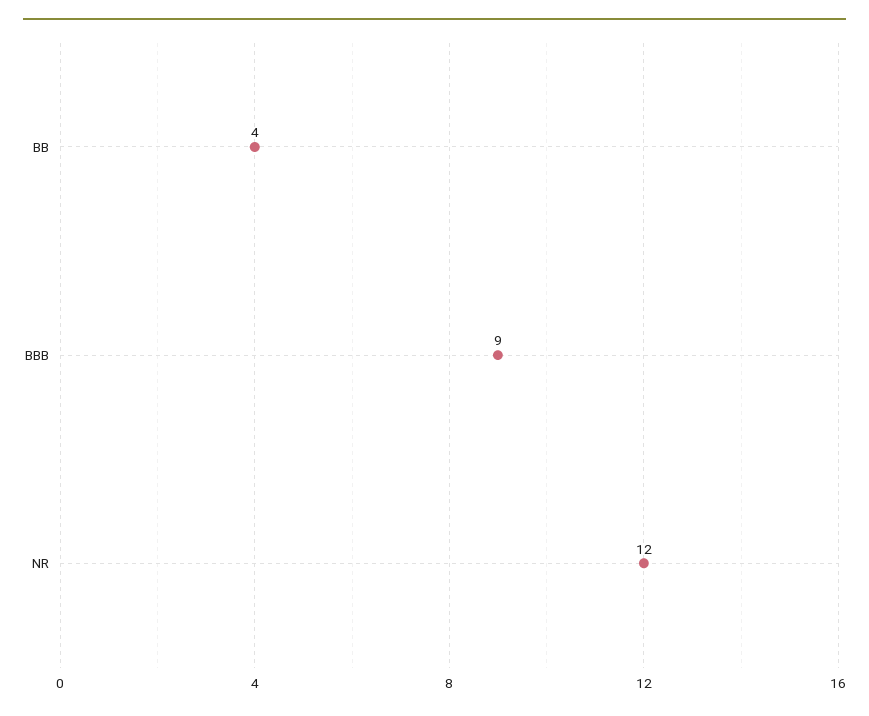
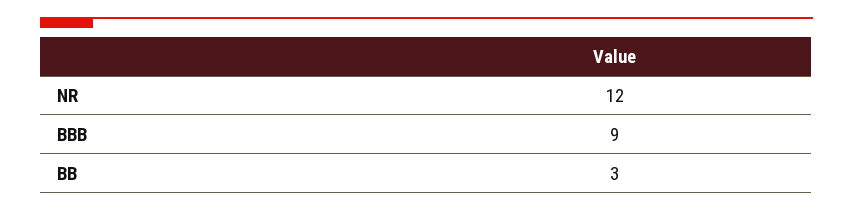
BB: 4 -> 3

